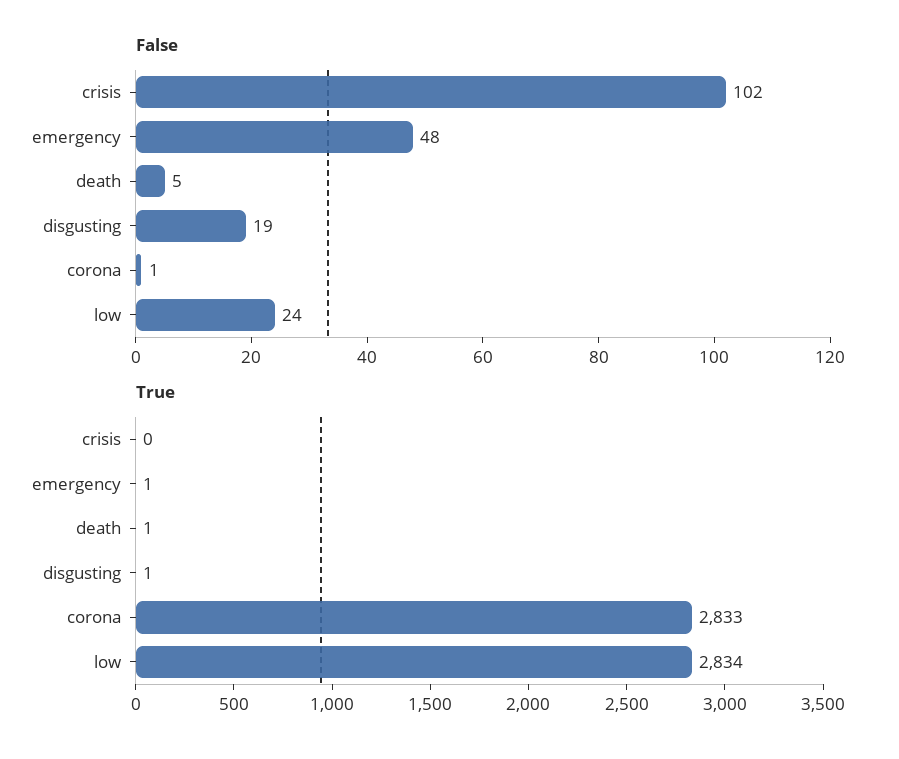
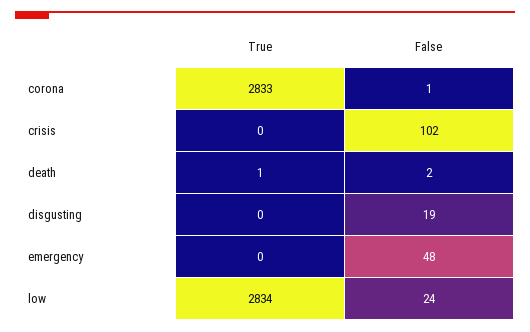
False, death: 5 -> 2
True, emergency: 1 -> 0
True, disgusting: 1 -> 0

